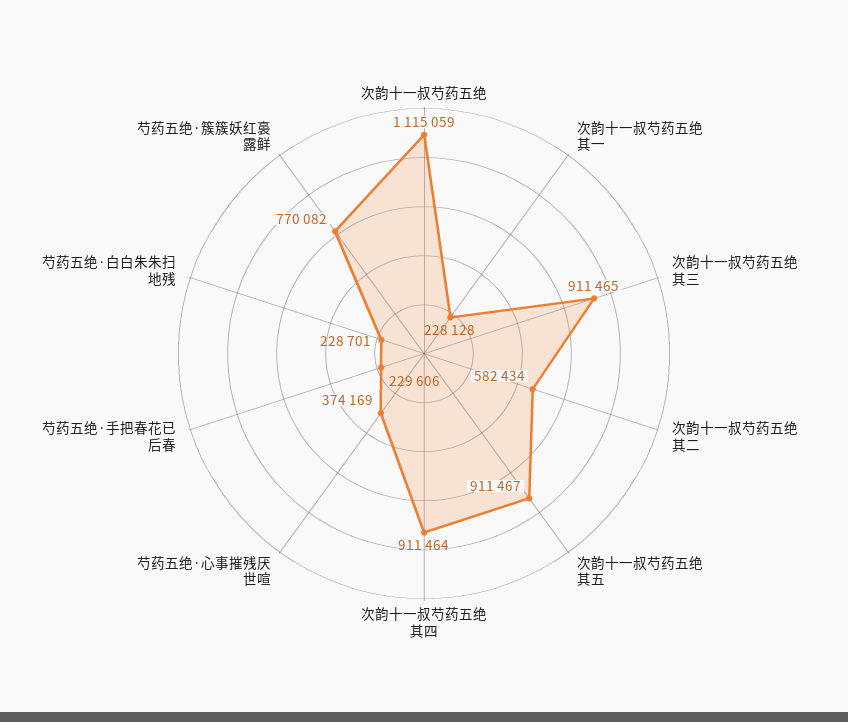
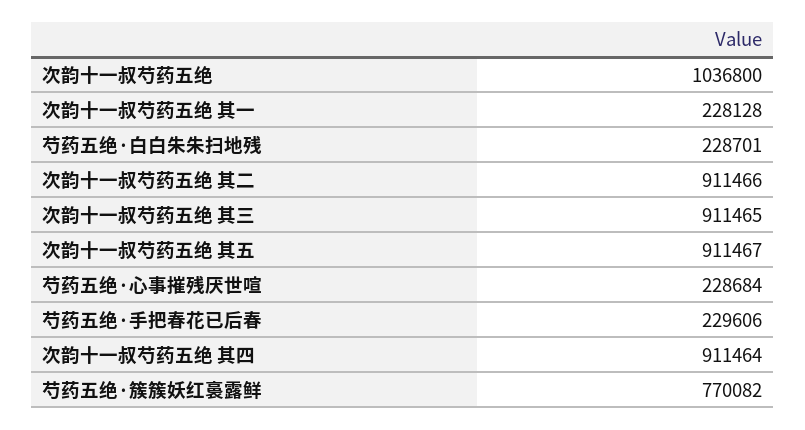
次韵十一叔芍药五绝: 1115059 -> 1036800
次韵十一叔芍药五绝 其二: 582434 -> 911466
芍药五绝·心事摧残厌世喧: 374169 -> 228684

